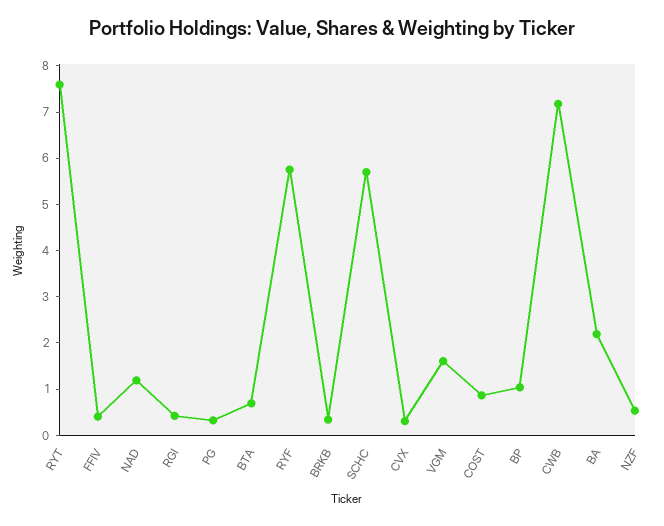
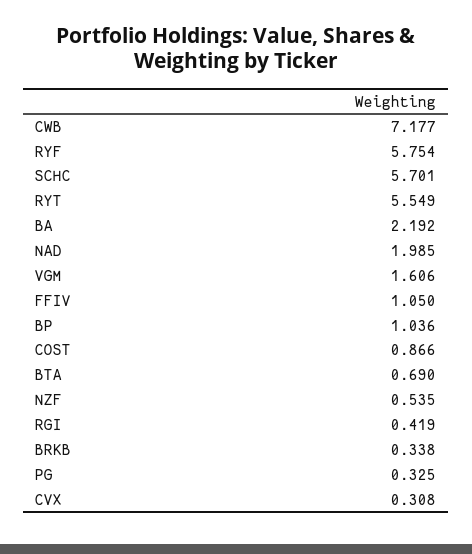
RYT: 7.6 -> 5.549
FFIV: 0.4 -> 1.05
NAD: 1.2 -> 1.985

